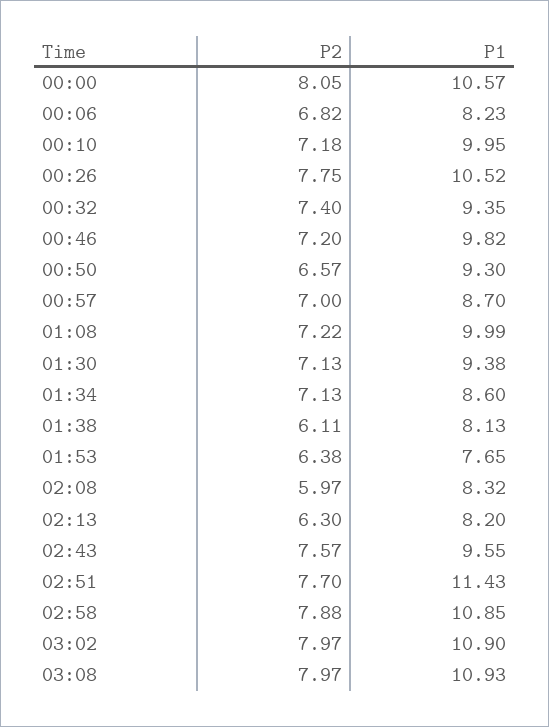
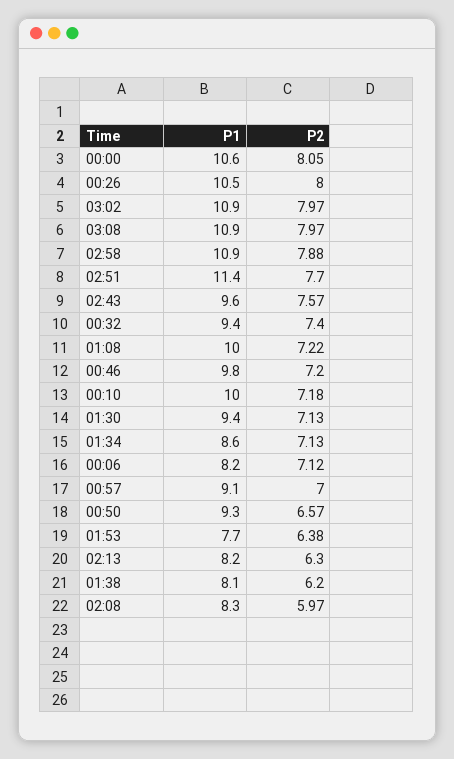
P2, 00:06: 6.82 -> 7.12
P2, 00:26: 7.75 -> 8
P1, 00:57: 8.7 -> 9.1
P2, 01:38: 6.11 -> 6.2

